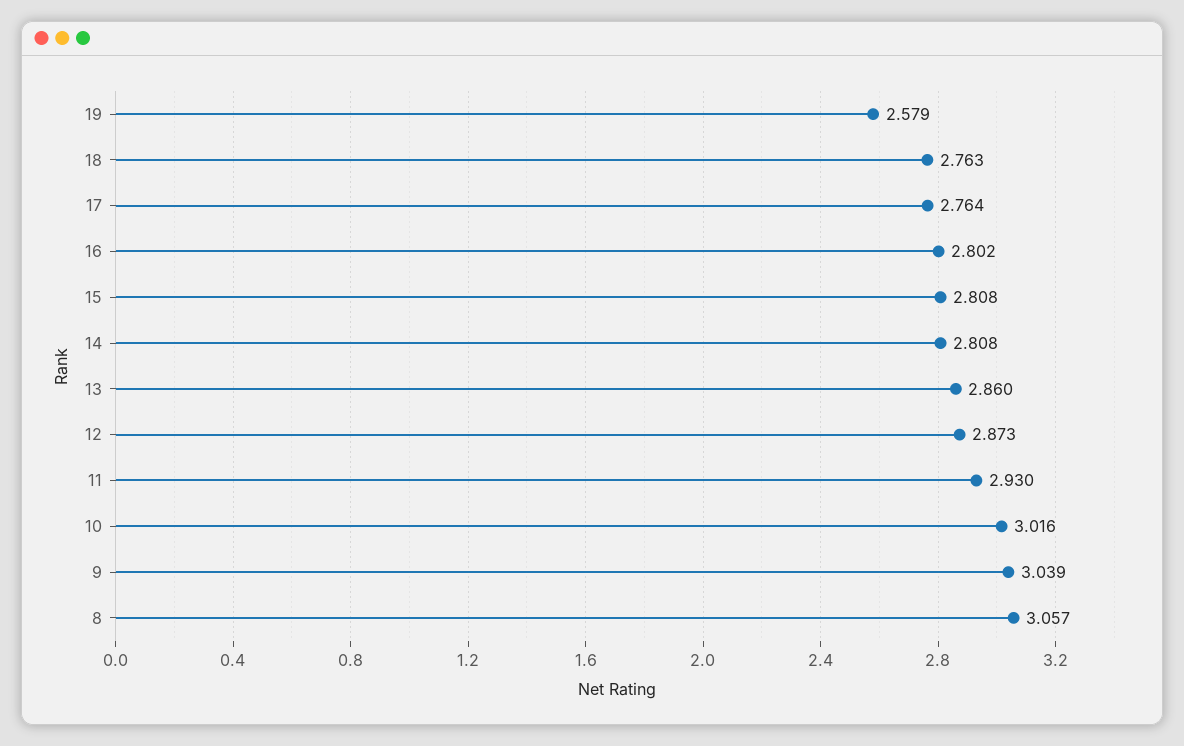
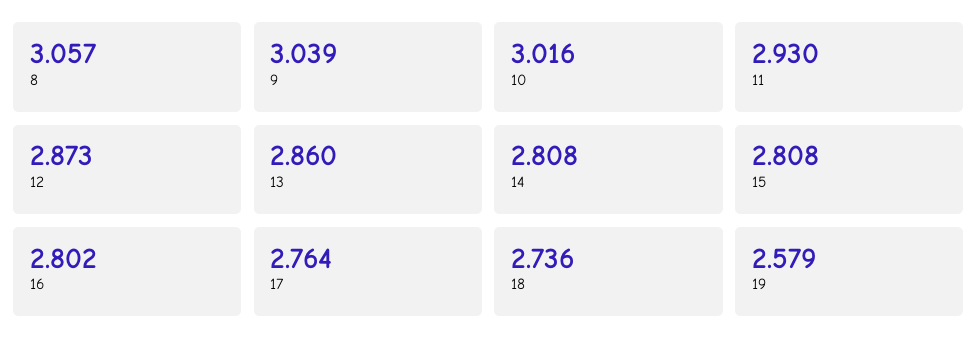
18: 2.763 -> 2.736

